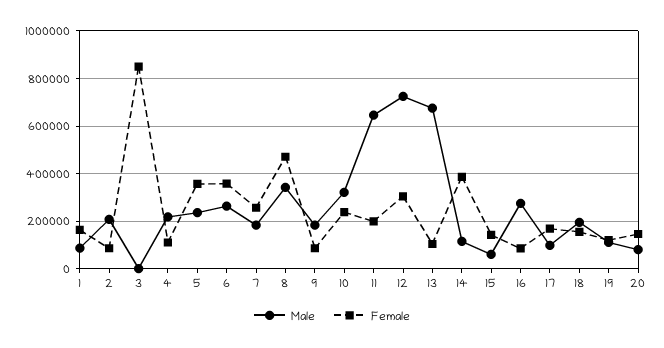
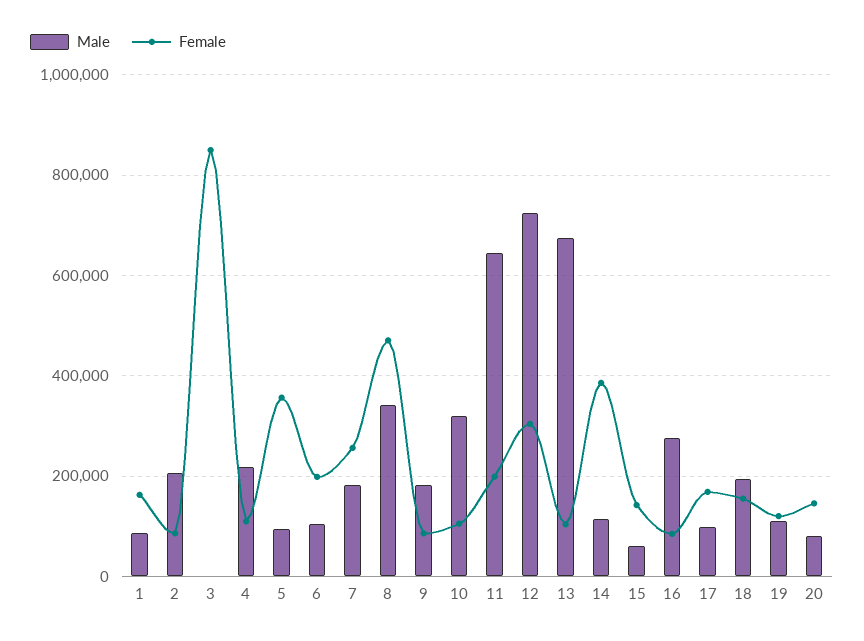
Male, 5: 250000 -> 100000
Male, 6: 250000 -> 100000
Female, 6: 350000 -> 200000
Female, 10: 250000 -> 100000

